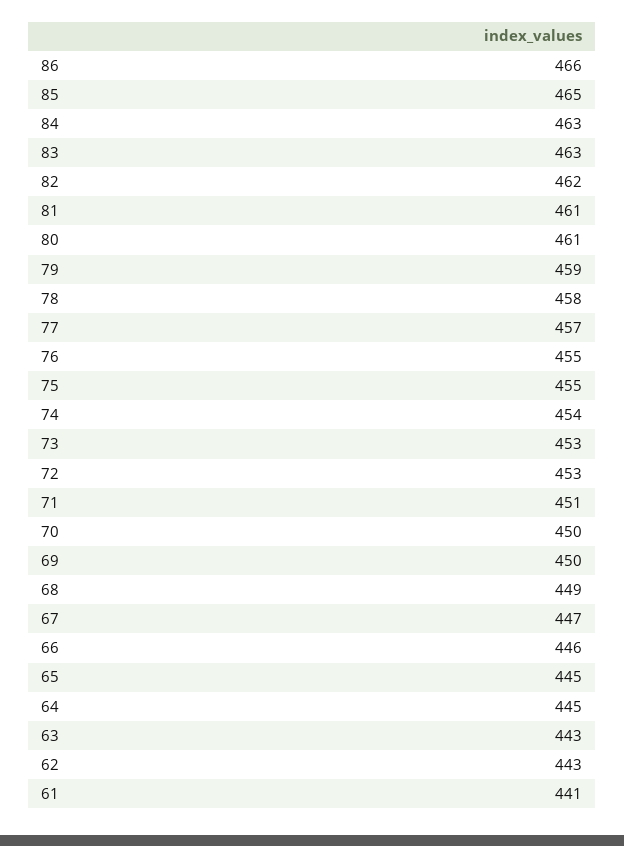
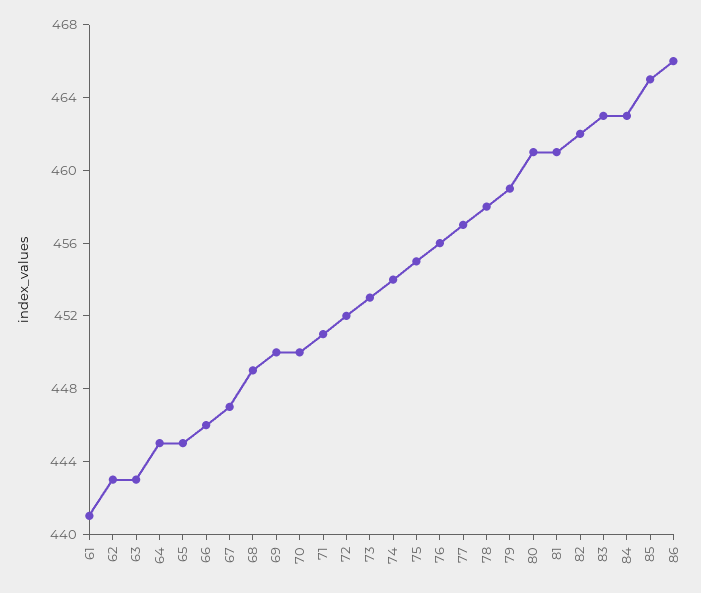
76: 455 -> 456
72: 453 -> 452

